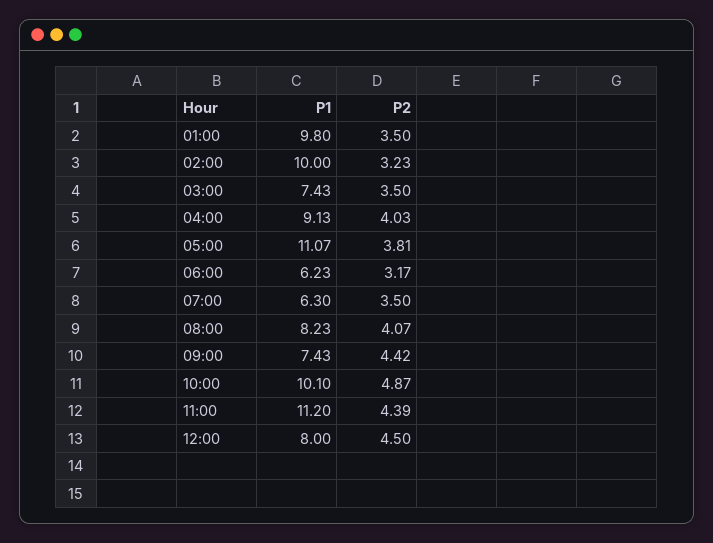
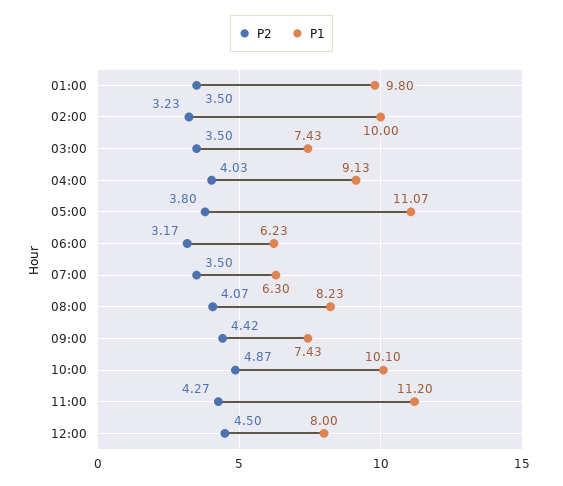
P2, 05:00: 3.81 -> 3.8
P2, 11:00: 4.39 -> 4.27

